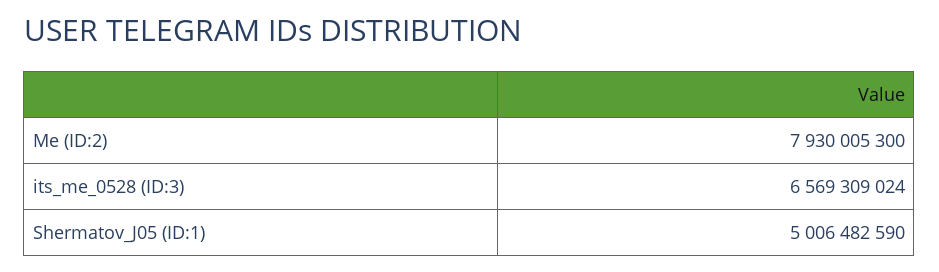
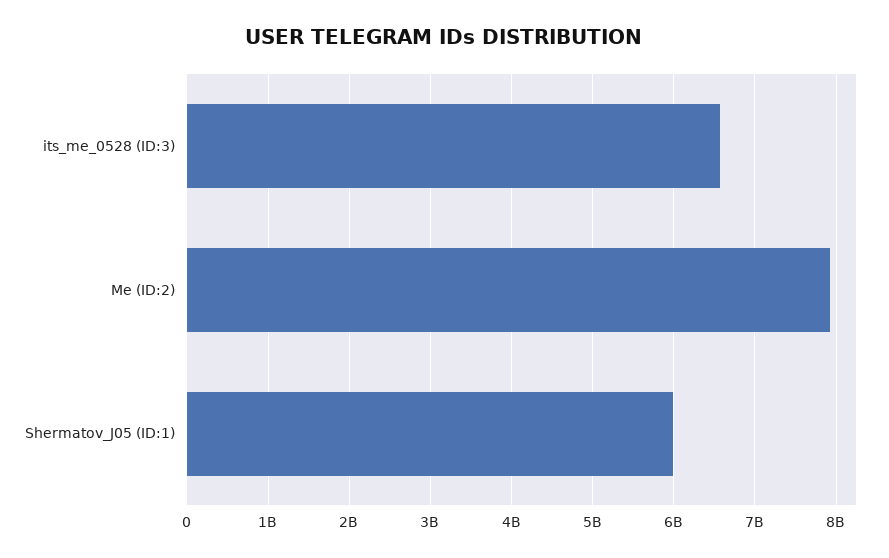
Shermatov_J05 (ID:1): 5006482590 -> 6000000000

